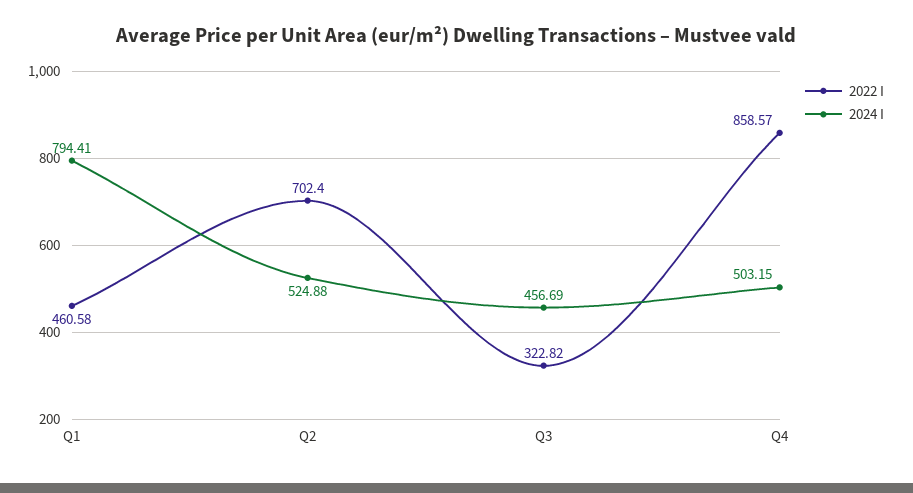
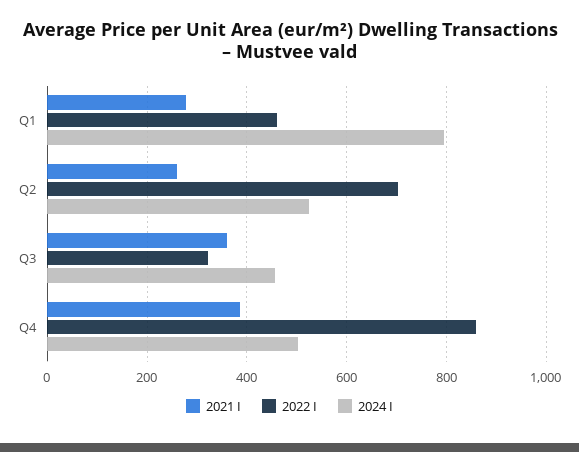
2021 I, Q1: none -> 280
2021 I, Q2: none -> 260
2021 I, Q3: none -> 360
2021 I, Q4: none -> 380

